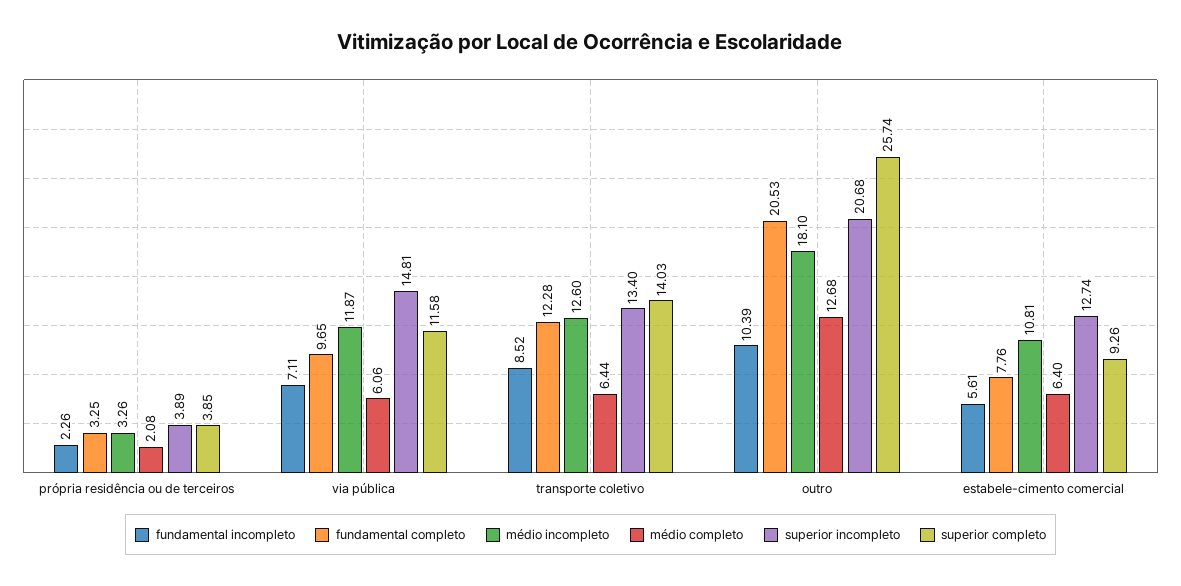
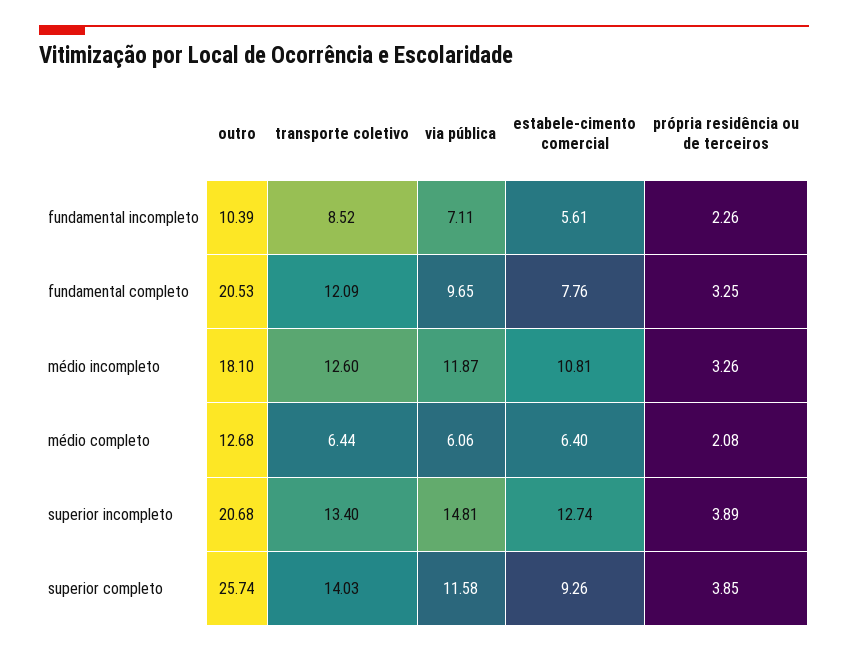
fundamental completo, transporte coletivo: 12.28 -> 12.09

